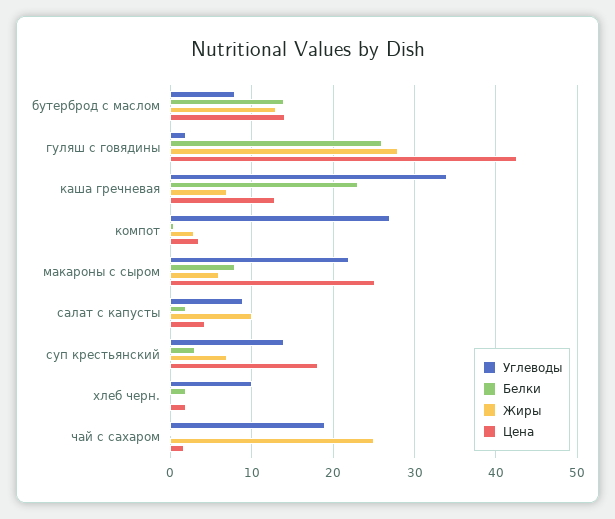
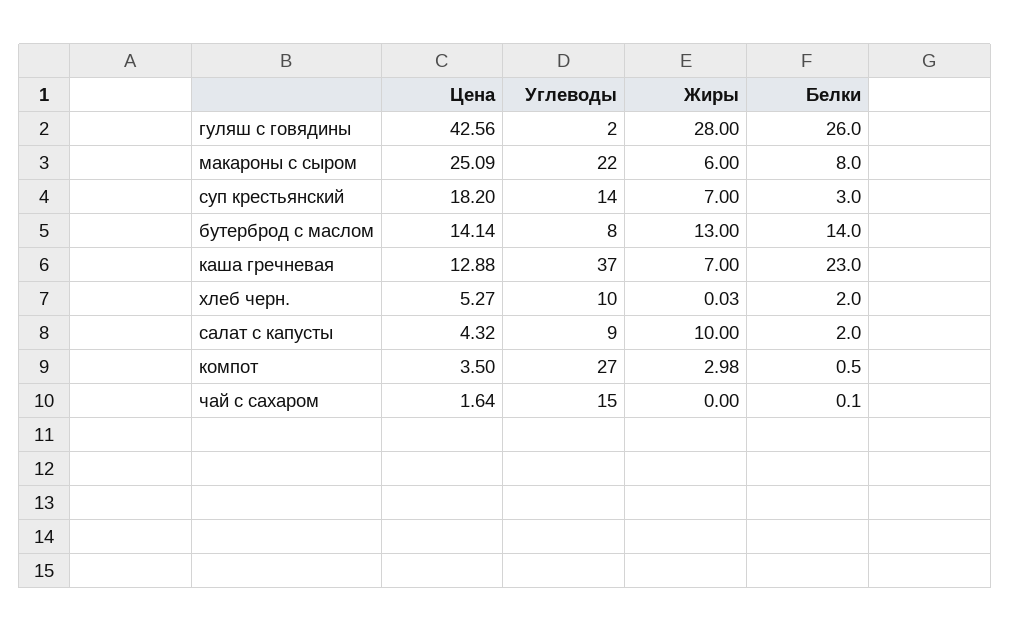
Углеводы, каша гречневая: 34 -> 37
Цена, хлеб черн.: 2 -> 5.27
Углеводы, чай с сахаром: 19 -> 15
Жиры, чай с сахаром: 25 -> 0

